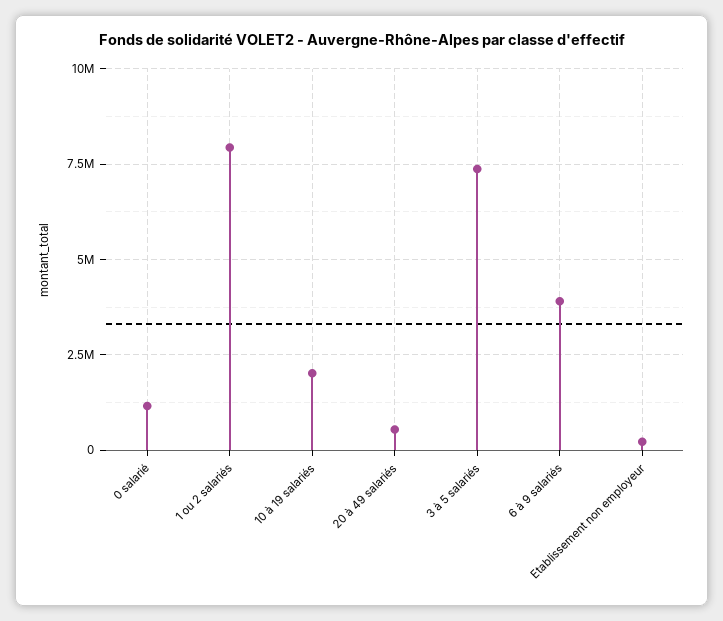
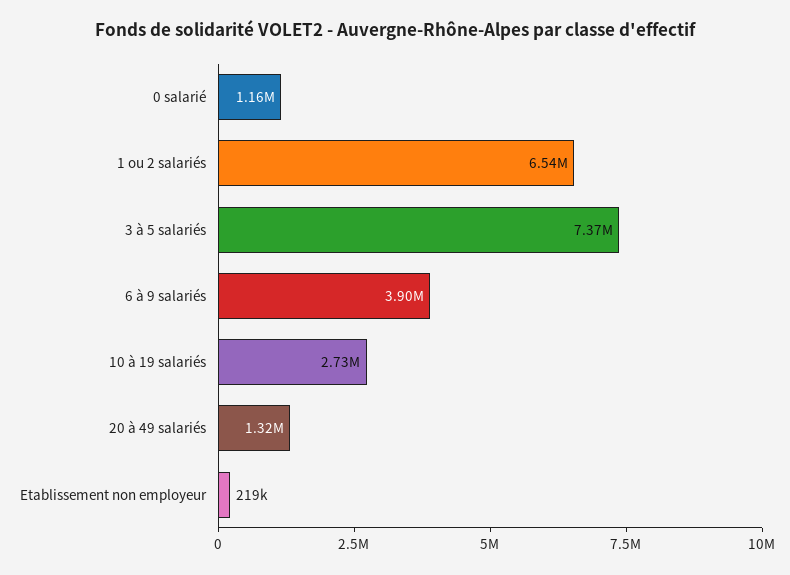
1 ou 2 salariés: 8000000 -> 6540000
10 à 19 salariés: 2000000 -> 2730000
20 à 49 salariés: 500000 -> 1320000

